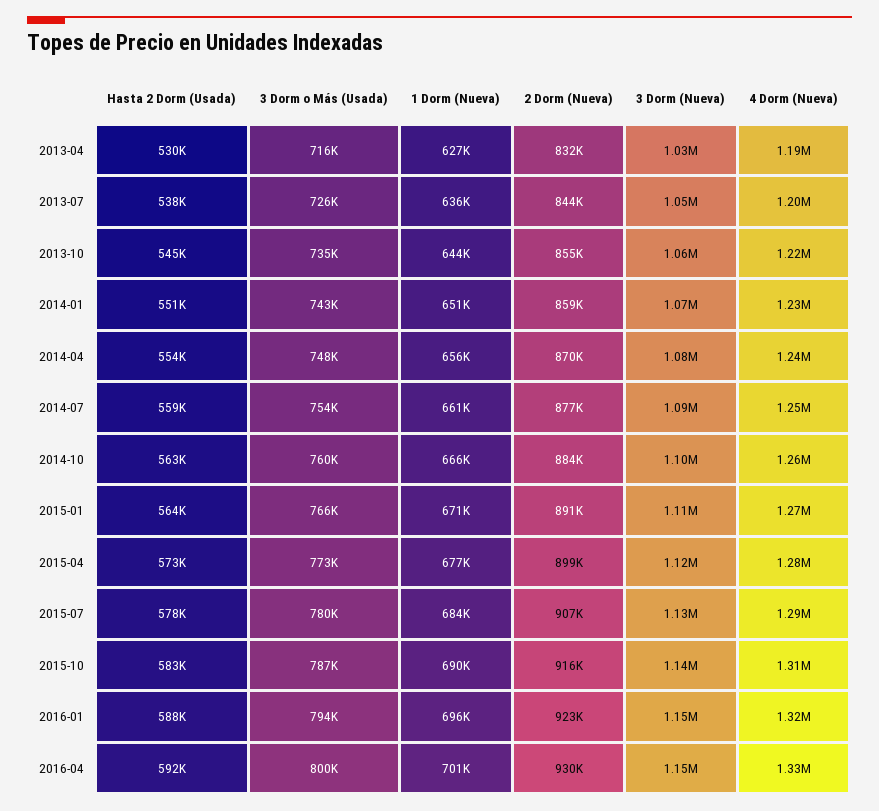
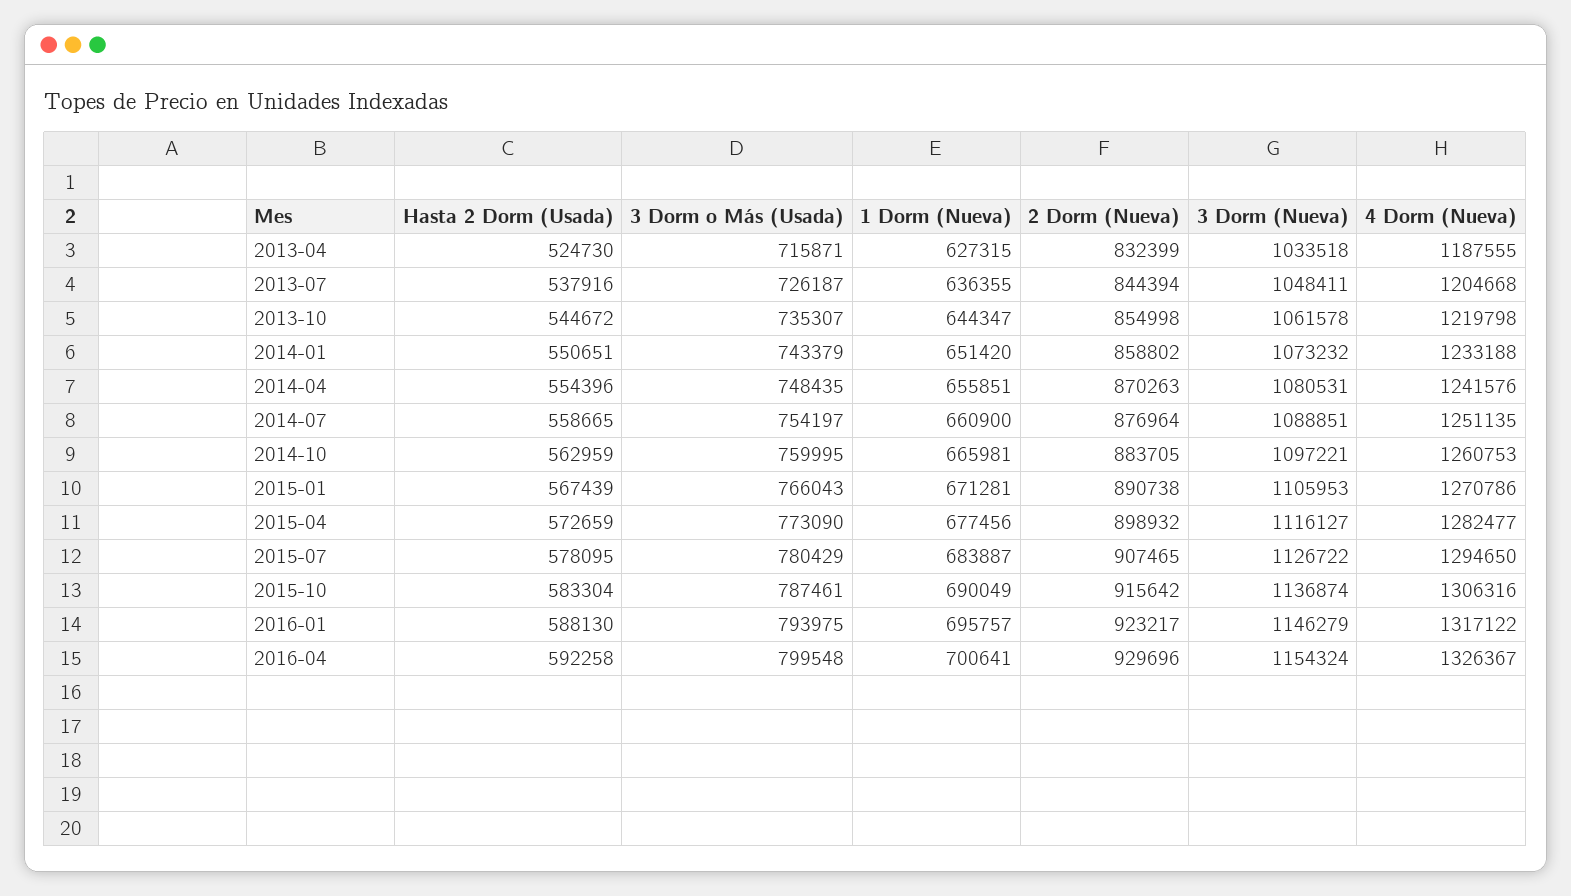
Hasta 2 Dorm (Usada), 2013-04: 530000 -> 524730
Hasta 2 Dorm (Usada), 2015-01: 564000 -> 567439

